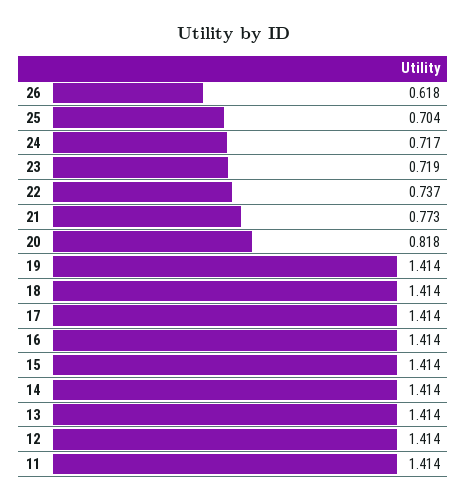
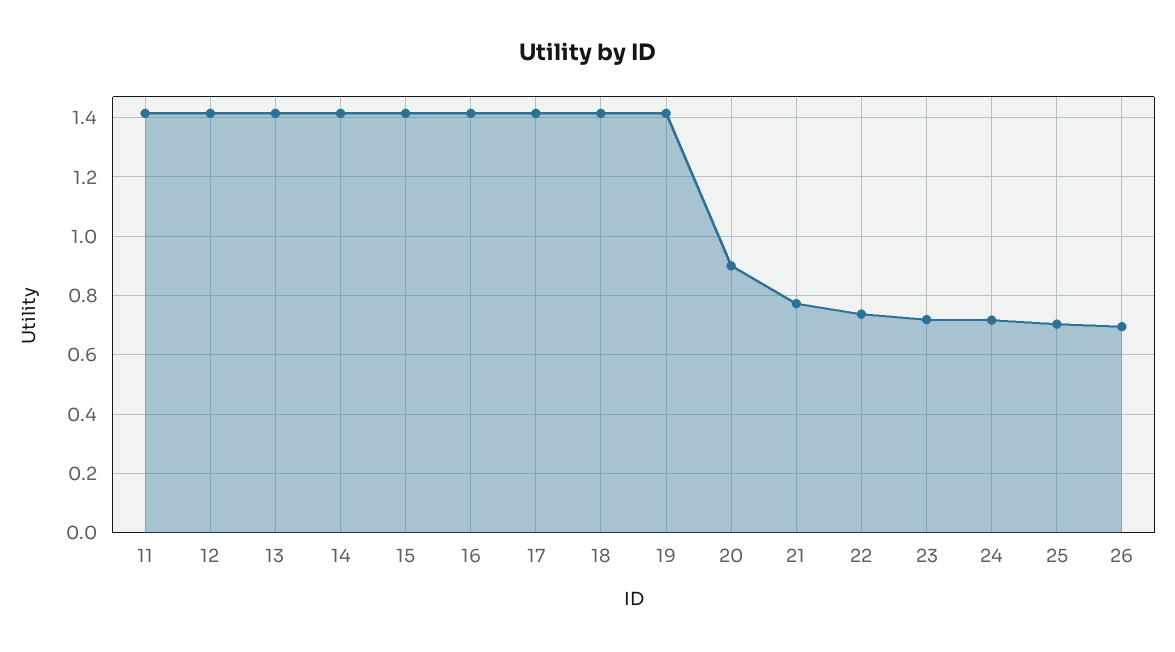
26: 0.618 -> 0.7
20: 0.818 -> 0.9

